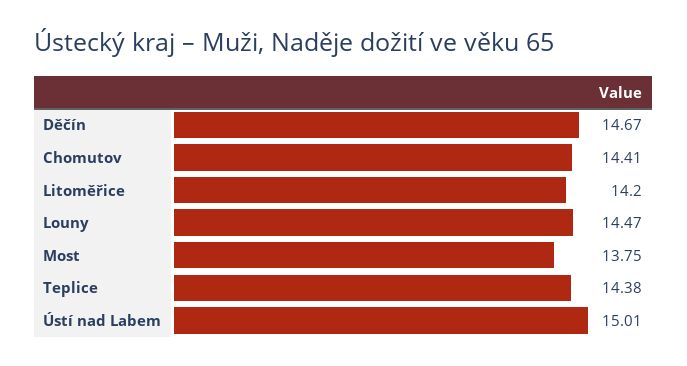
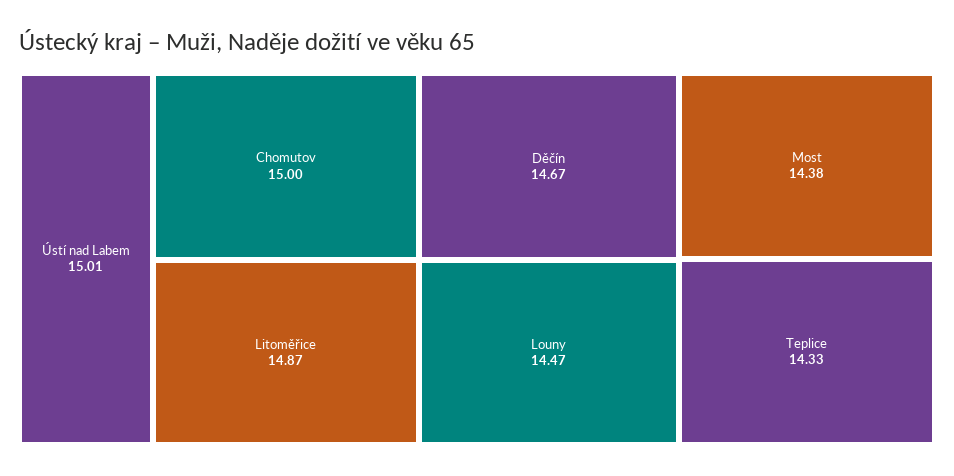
Chomutov: 14.41 -> 15
Litoměřice: 14.2 -> 14.87
Most: 13.75 -> 14.38
Teplice: 14.38 -> 14.33

